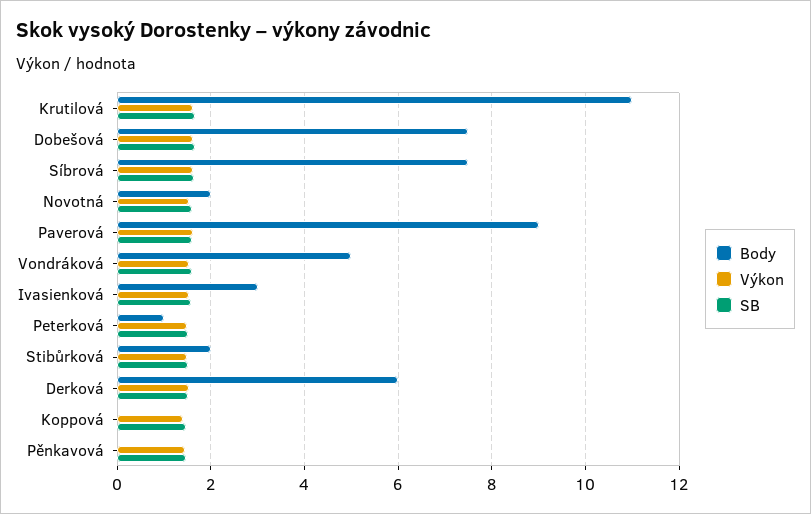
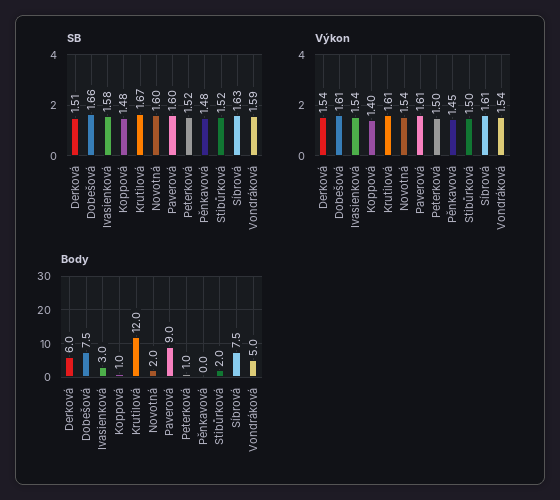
Body, Krutilová: 11 -> 12
Body, Koppová: 0 -> 1

